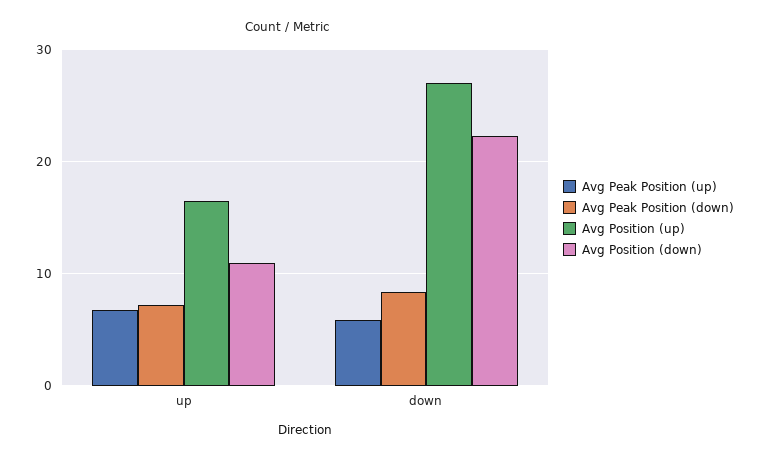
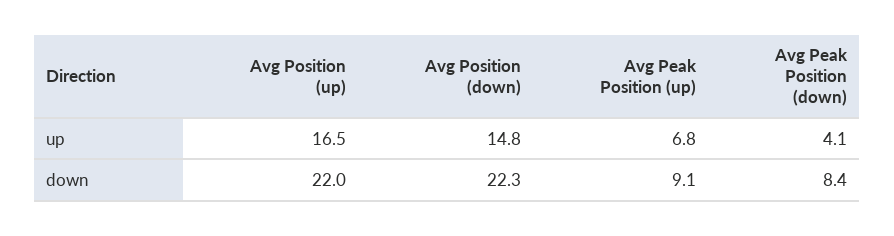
Avg Peak Position (down), up: 7 -> 4.1
Avg Position (down), up: 11 -> 14.8
Avg Peak Position (up), down: 6 -> 9.1
Avg Position (up), down: 27 -> 22

